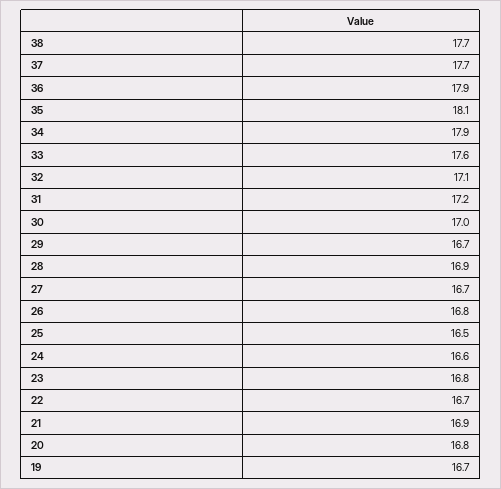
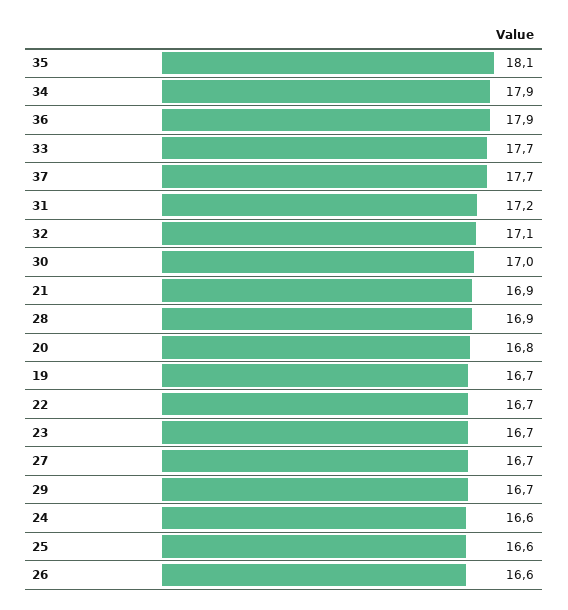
38: 17.7 -> none
33: 17.6 -> 17.7
26: 16.8 -> 16.6
25: 16.5 -> 16.6
23: 16.8 -> 16.7

